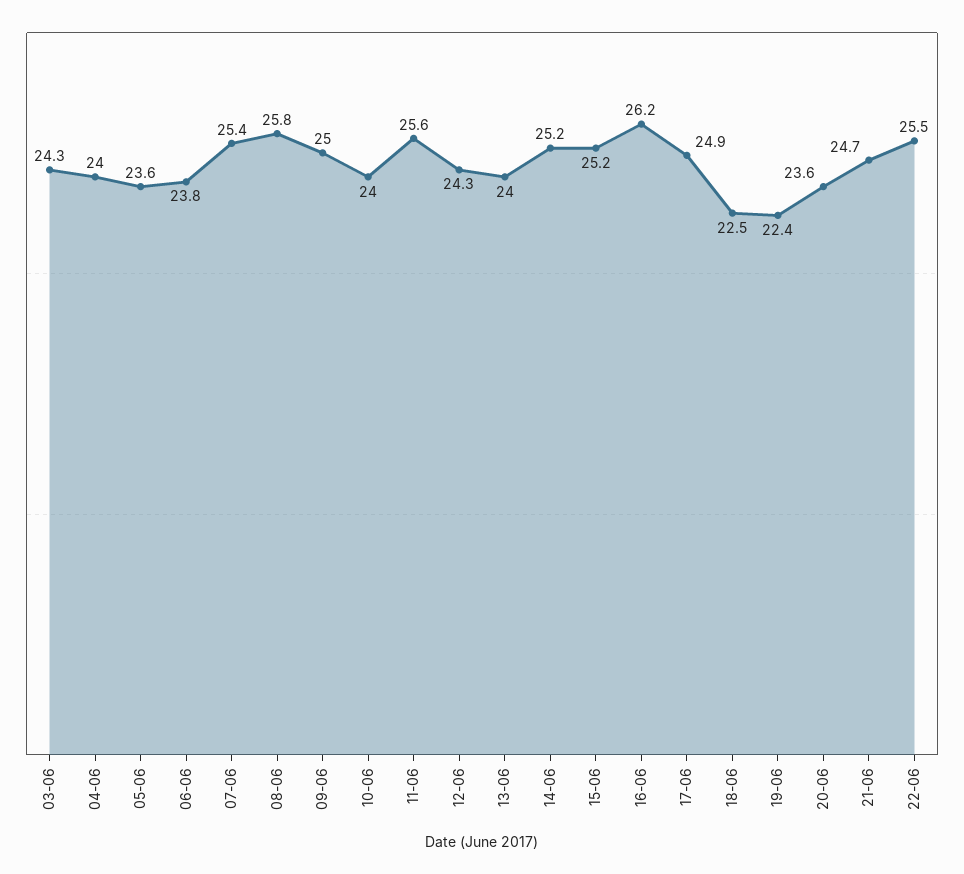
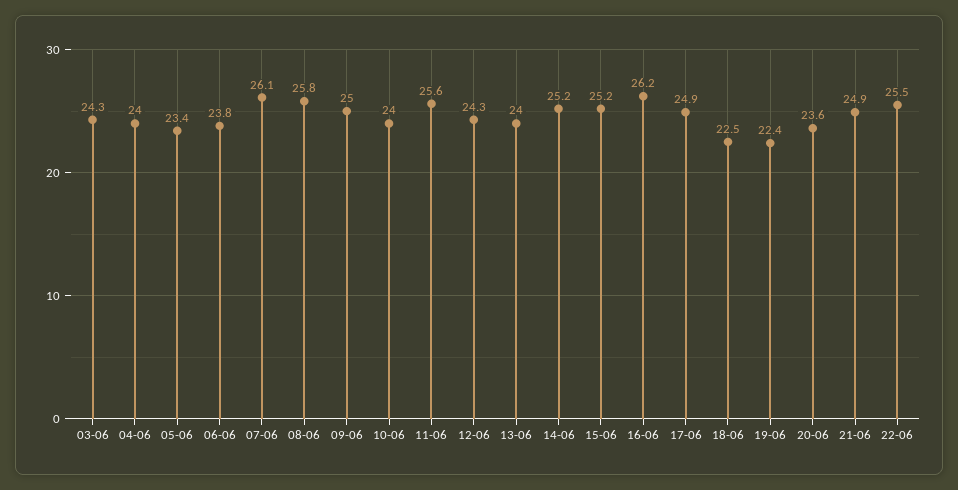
05-06: 23.6 -> 23.4
07-06: 25.4 -> 26.1
21-06: 24.7 -> 24.9

